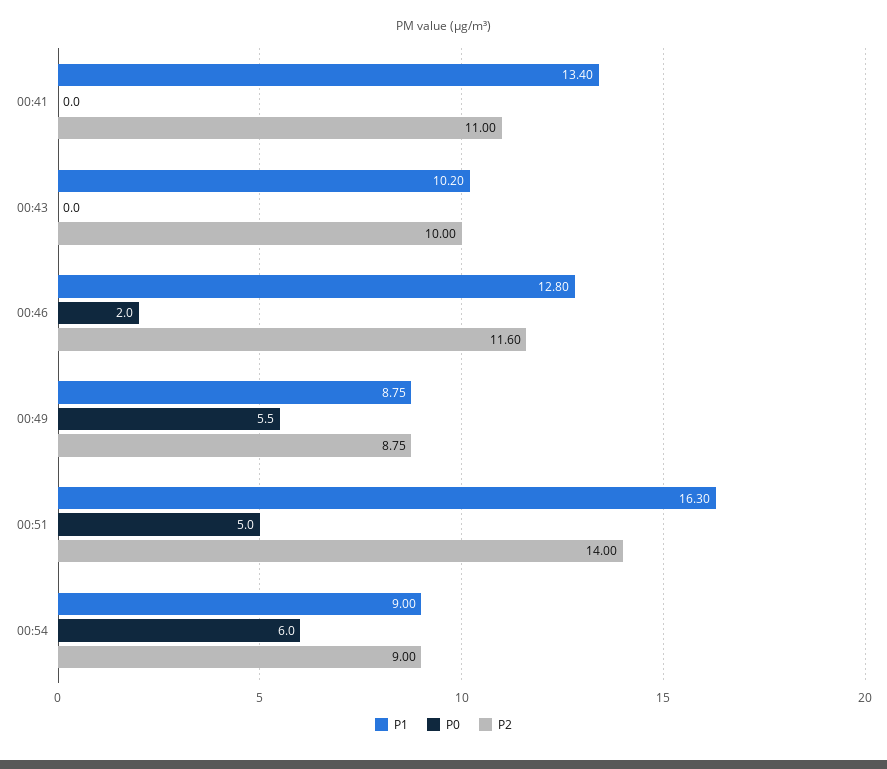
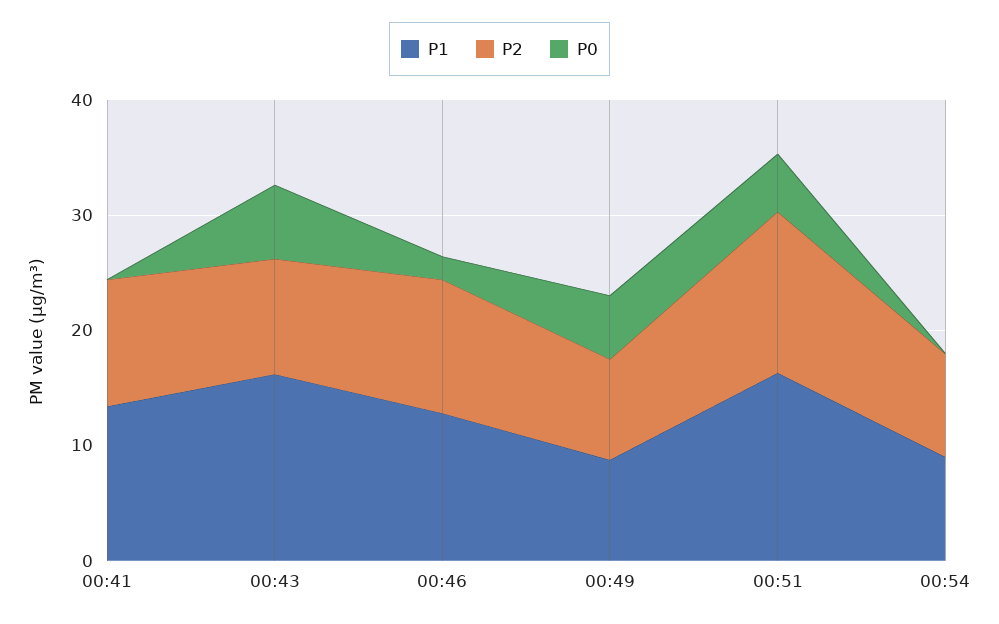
P1, 00:43: 10.2 -> 16
P0, 00:43: 0 -> 6
P0, 00:54: 6 -> 0

